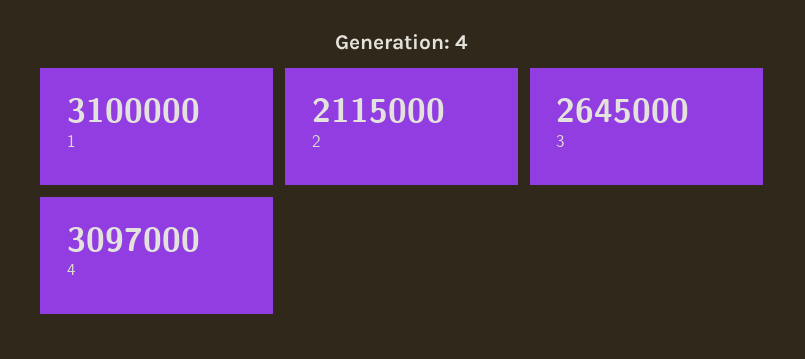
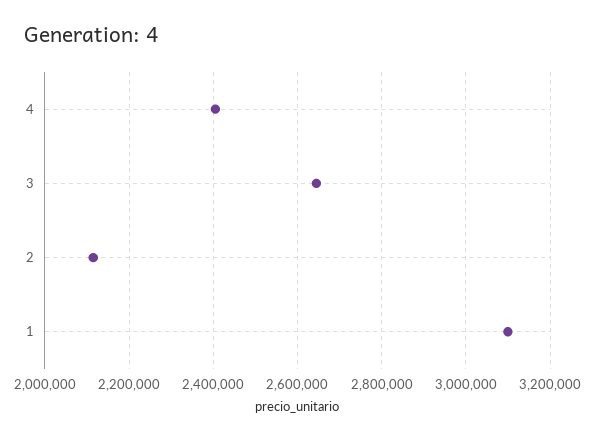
4: 3097000 -> 2400000

